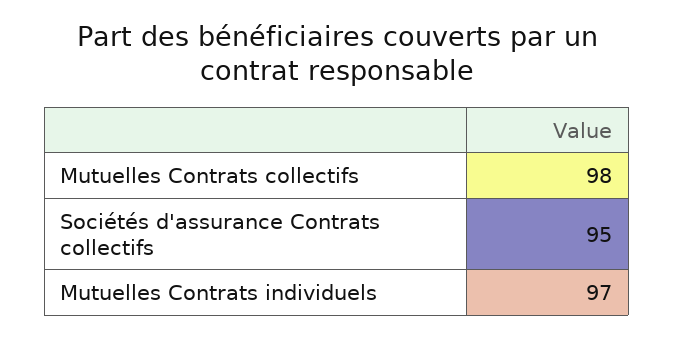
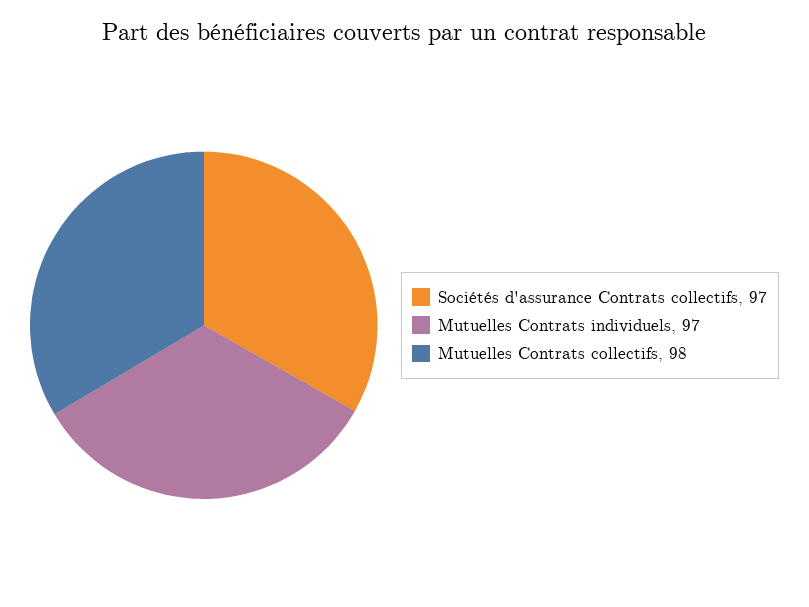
Sociétés d'assurance Contrats collectifs: 95 -> 97

